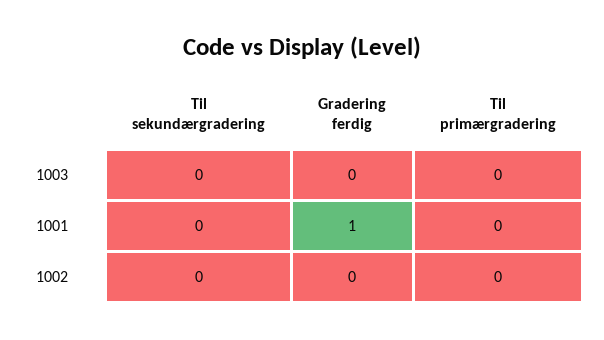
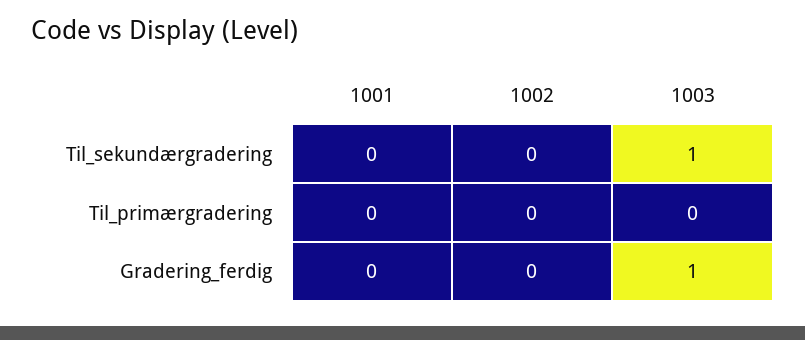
Til sekundærgradering, 1003: 0 -> 1
Gradering ferdig, 1003: 0 -> 1
Gradering ferdig, 1001: 1 -> 0

